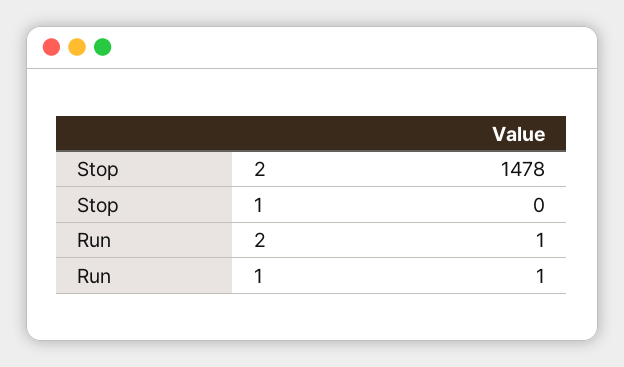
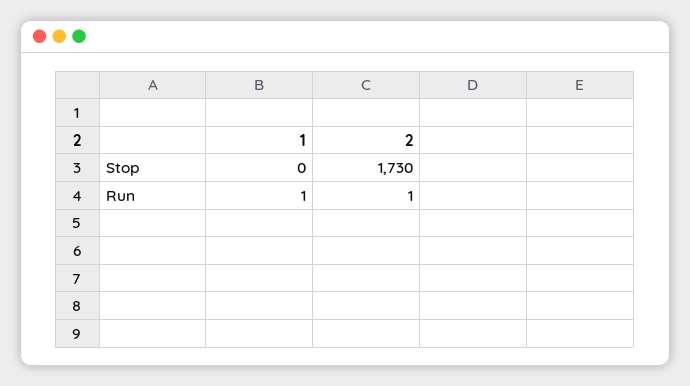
Stop, 2: 1478 -> 1730

